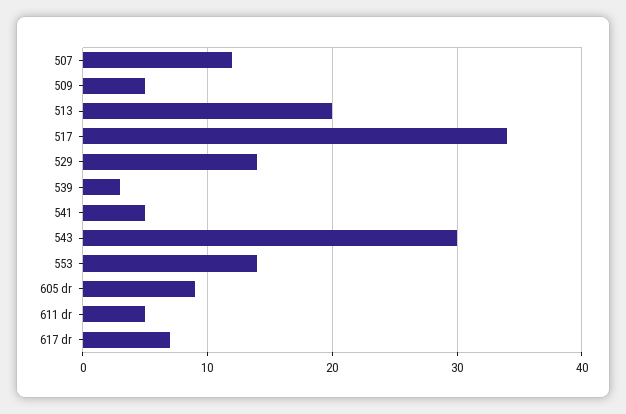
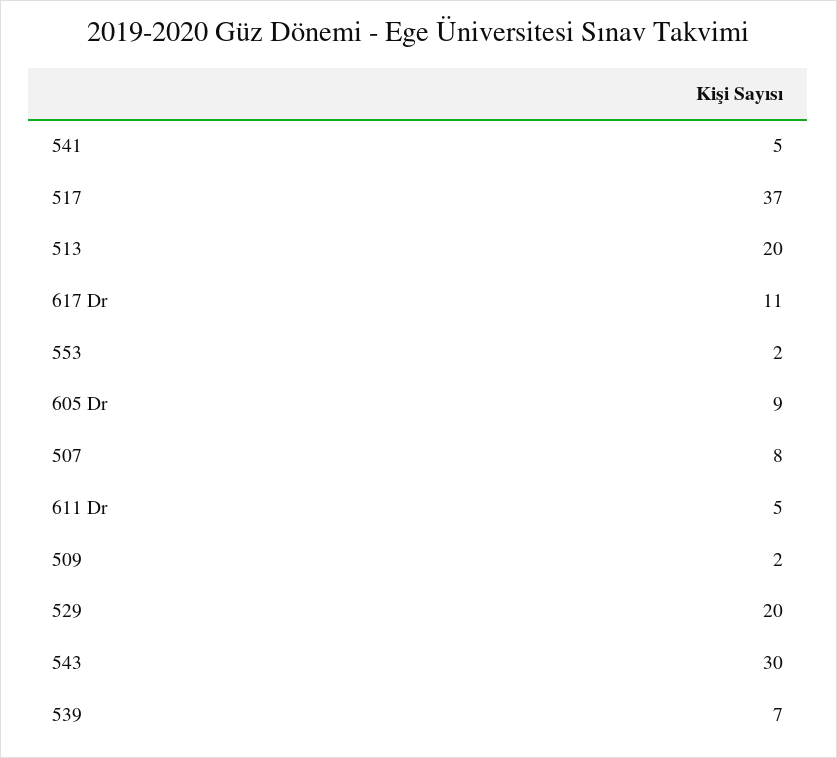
507: 12 -> 8
509: 5 -> 2
517: 34 -> 37
529: 14 -> 20
539: 3 -> 7
553: 14 -> 2
617 dr: 7 -> 11

